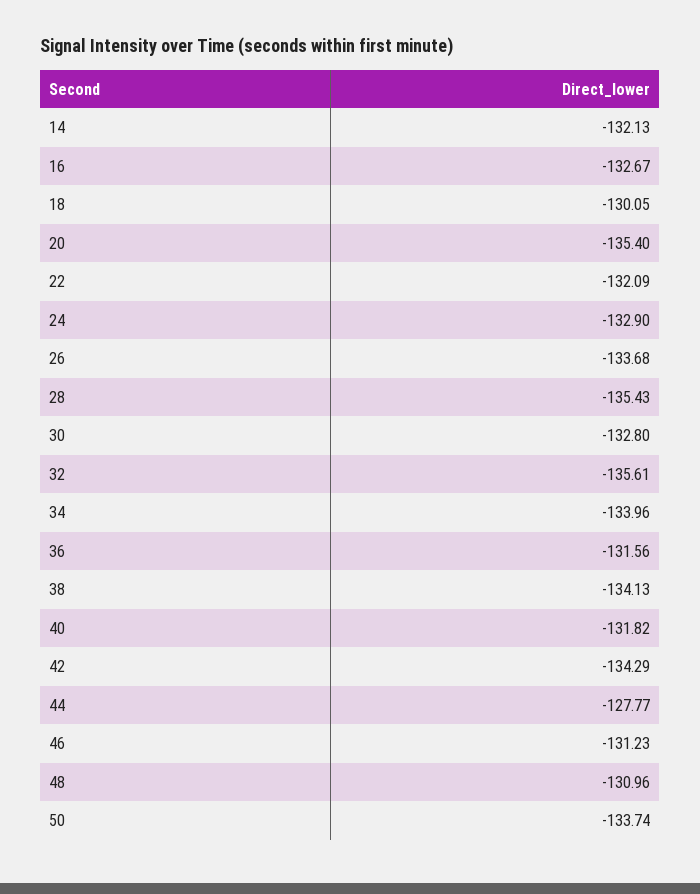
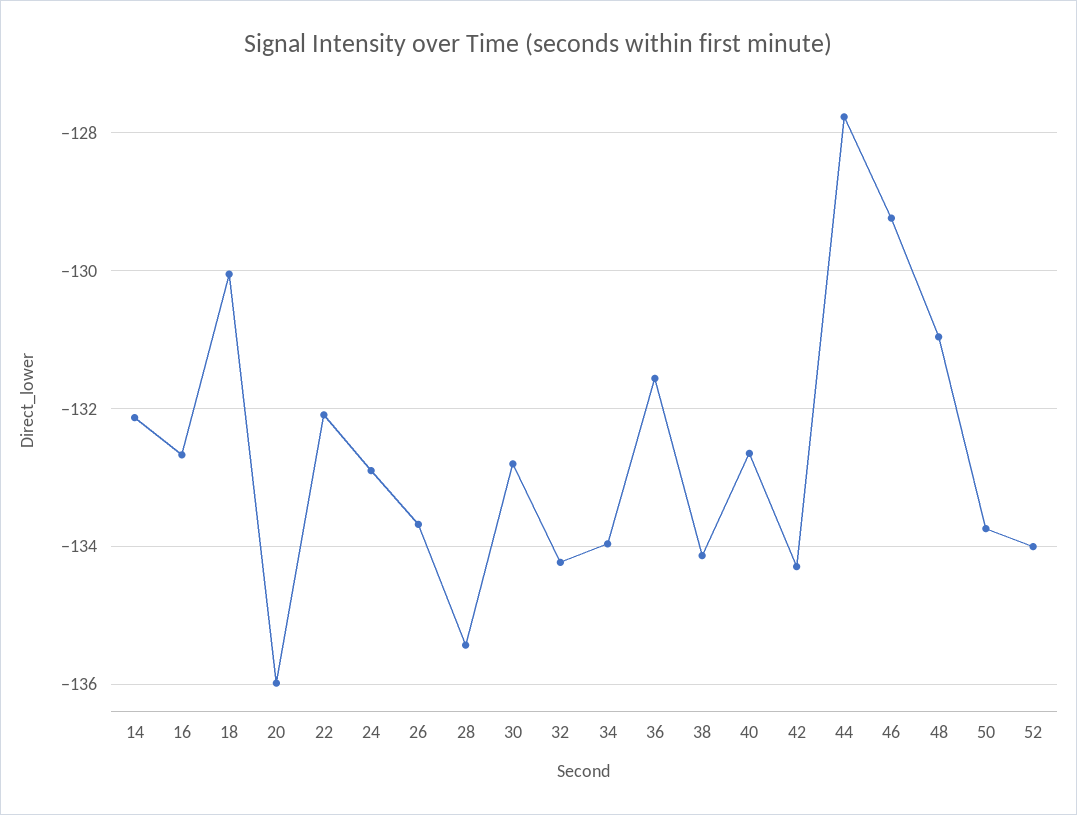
20: -135.4 -> -136
32: -135.61 -> -134.2
40: -131.82 -> -132.6
46: -131.23 -> -129.2
52: none -> -134

